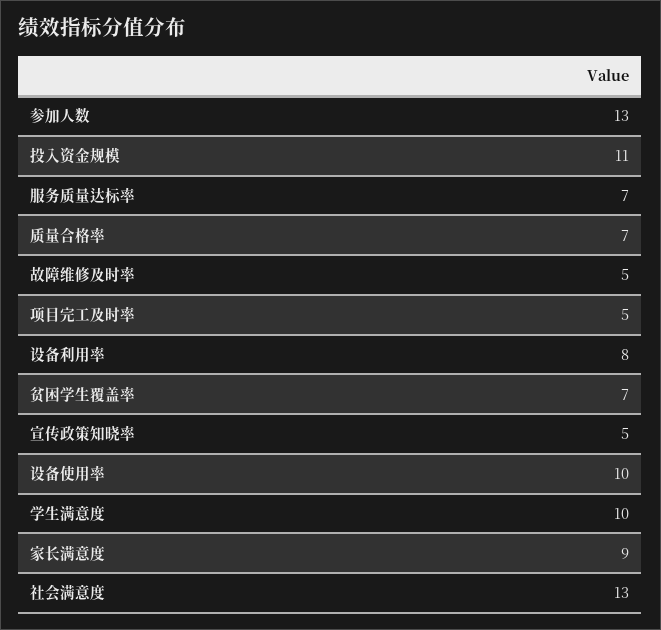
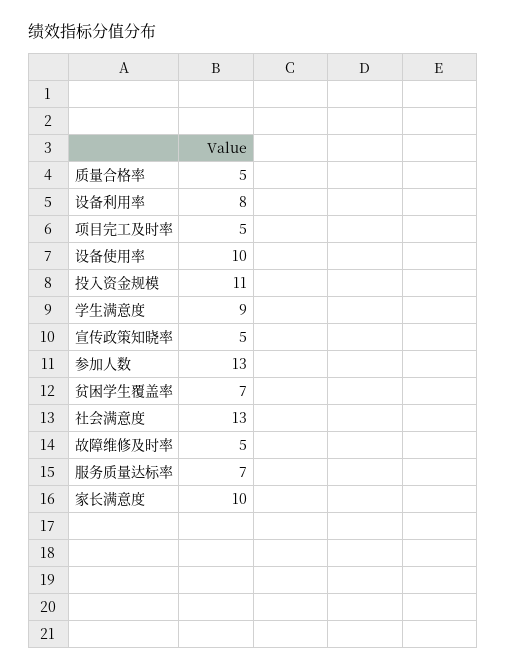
质量合格率: 7 -> 5
学生满意度: 10 -> 9
家长满意度: 9 -> 10

